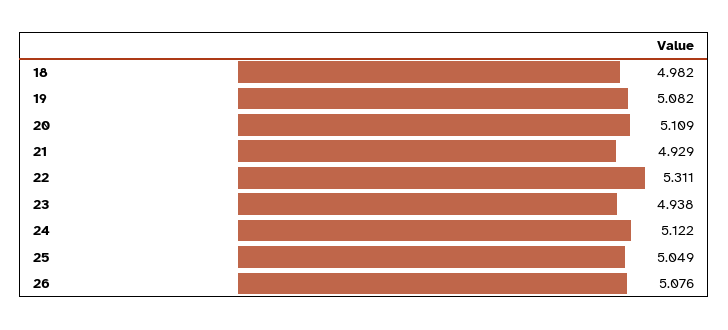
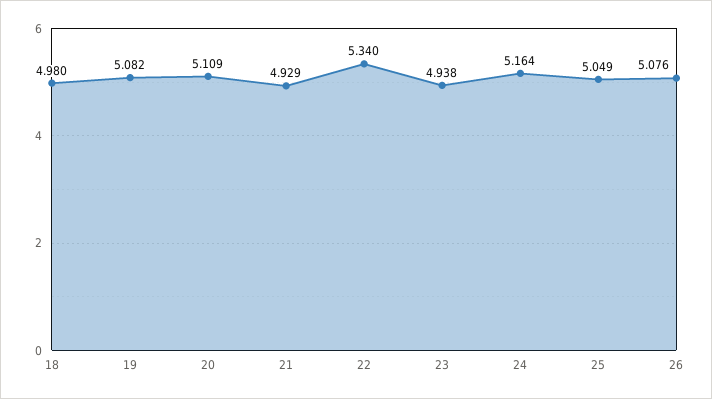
18: 4.982 -> 4.98
22: 5.311 -> 5.34
24: 5.122 -> 5.164

